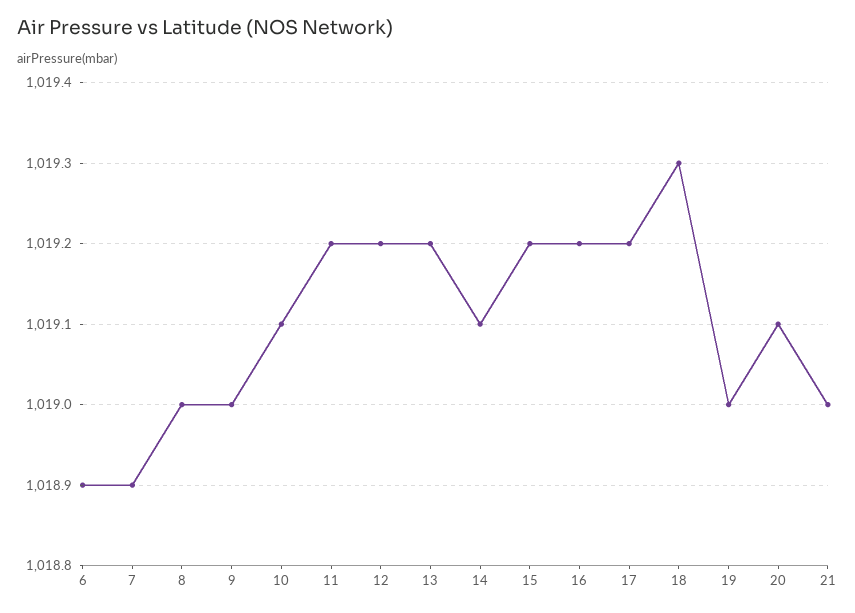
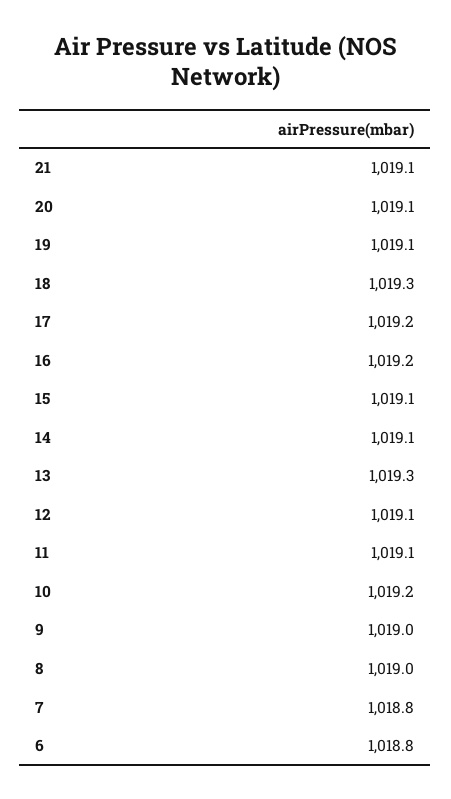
6: 1018.9 -> 1018.8
7: 1018.9 -> 1018.8
10: 1019.1 -> 1019.2
11: 1019.2 -> 1019.1
12: 1019.2 -> 1019.1
13: 1019.2 -> 1019.3
15: 1019.2 -> 1019.1
19: 1019 -> 1019.1
21: 1019 -> 1019.1

